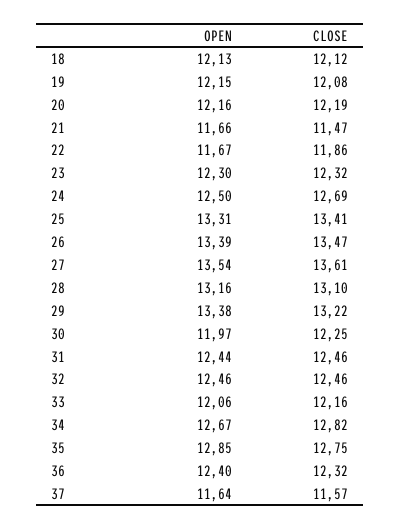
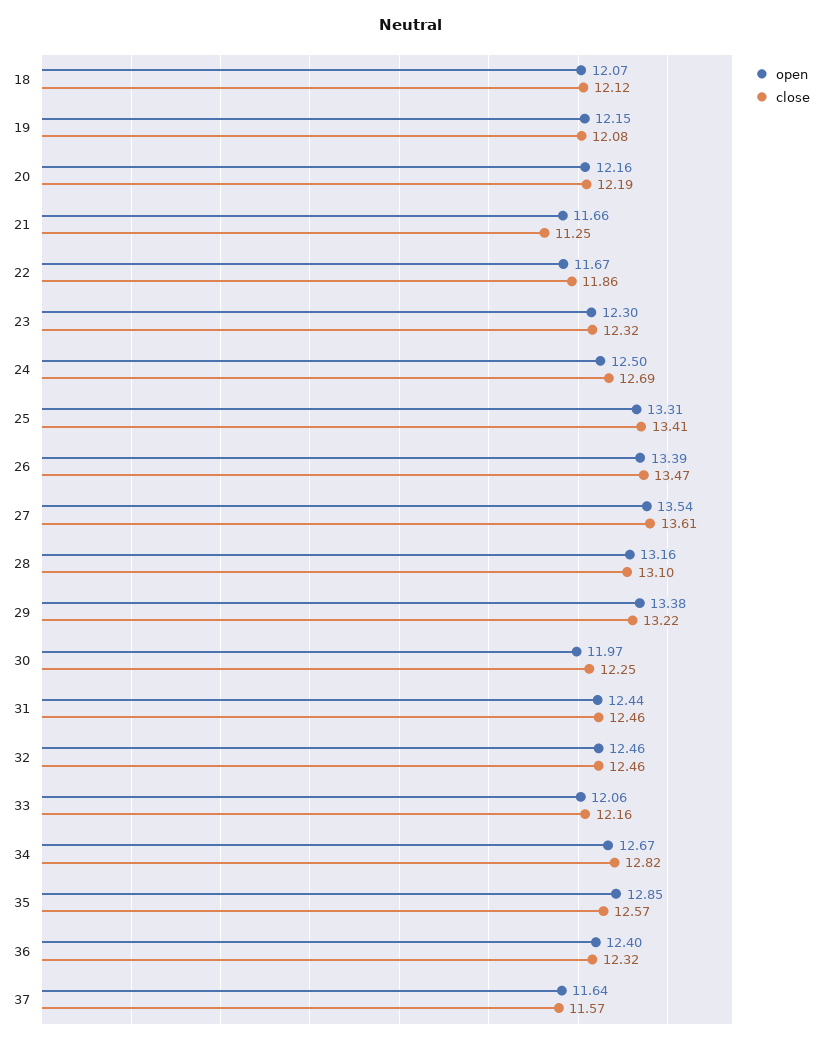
OPEN, 18: 12.13 -> 12.07
CLOSE, 21: 11.47 -> 11.25
CLOSE, 35: 12.75 -> 12.57

